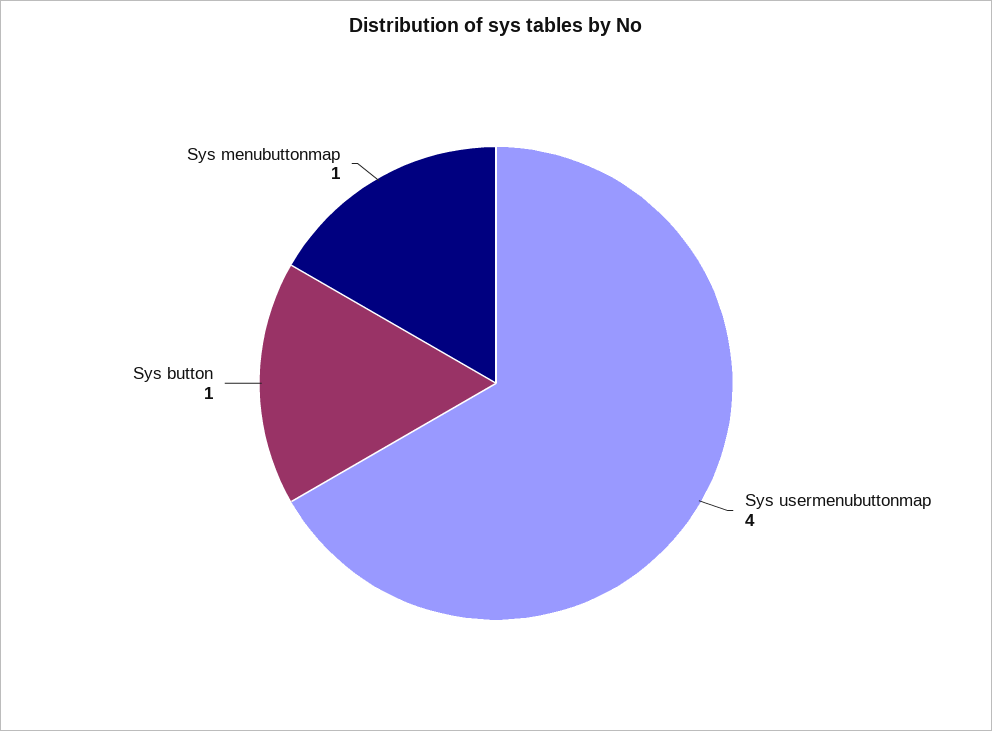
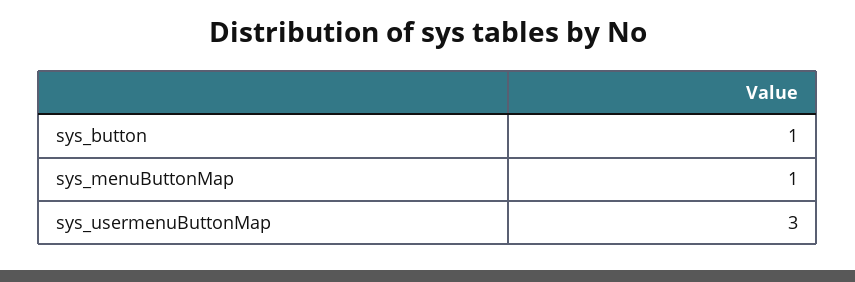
Sys usermenubuttonmap: 4 -> 3

